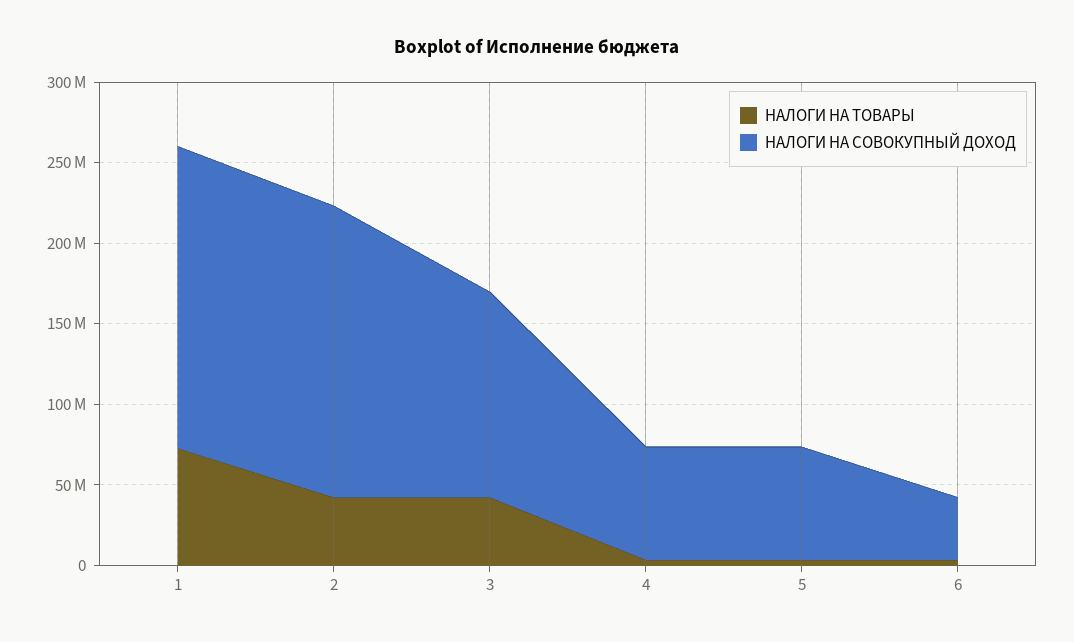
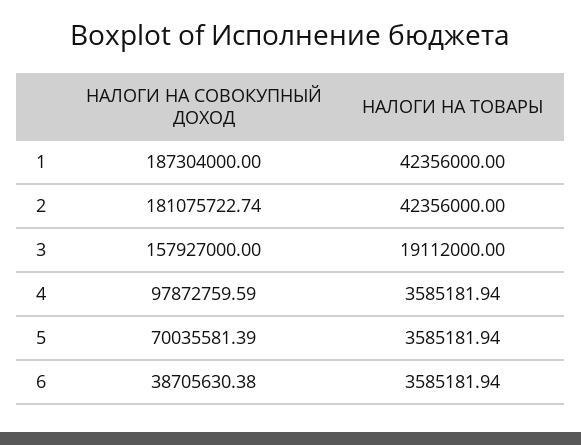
НАЛОГИ НА ТОВАРЫ, 1: 70000000 -> 42356000
НАЛОГИ НА ТОВАРЫ, 3: 40000000 -> 19112000
НАЛОГИ НА СОВОКУПНЫЙ ДОХОД, 3: 130000000 -> 157927000
НАЛОГИ НА СОВОКУПНЫЙ ДОХОД, 4: 70000000 -> 97872759.59

